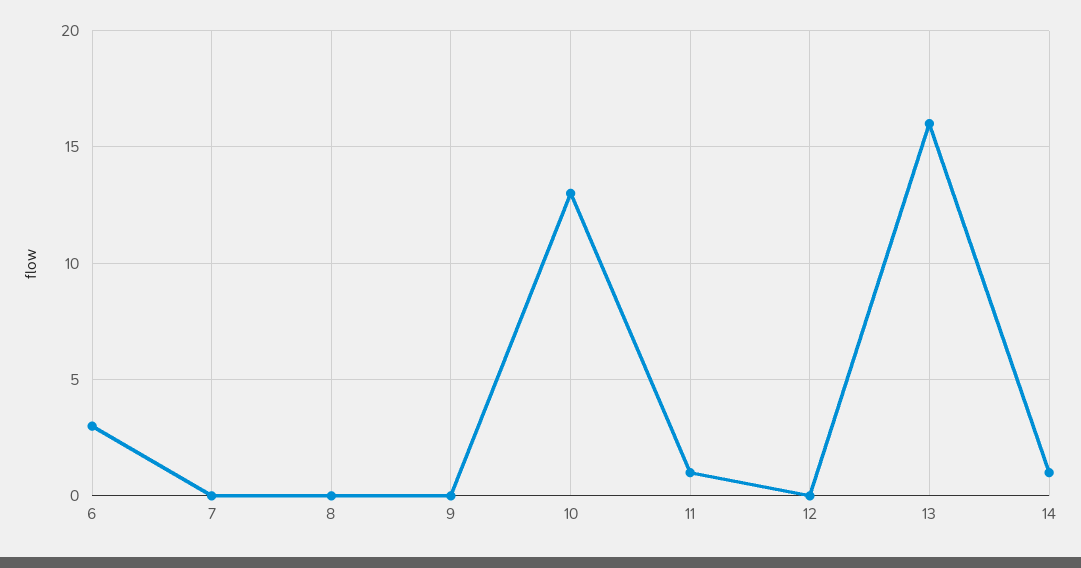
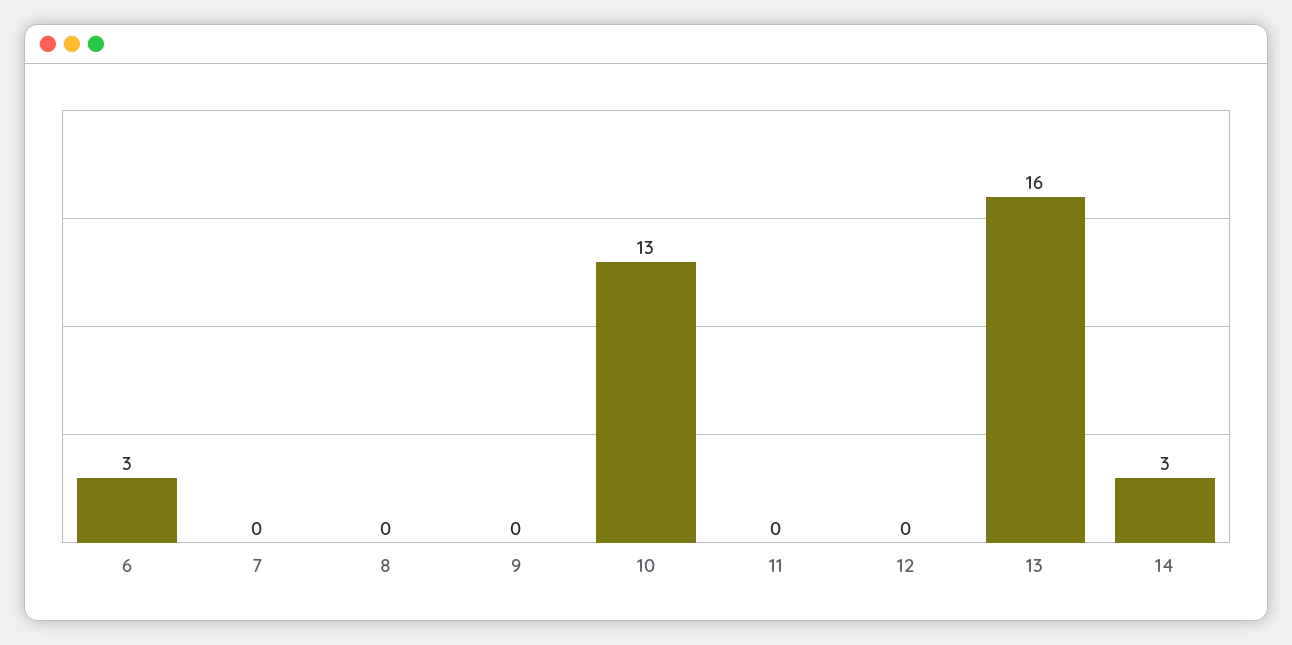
11: 1 -> 0
14: 1 -> 3

